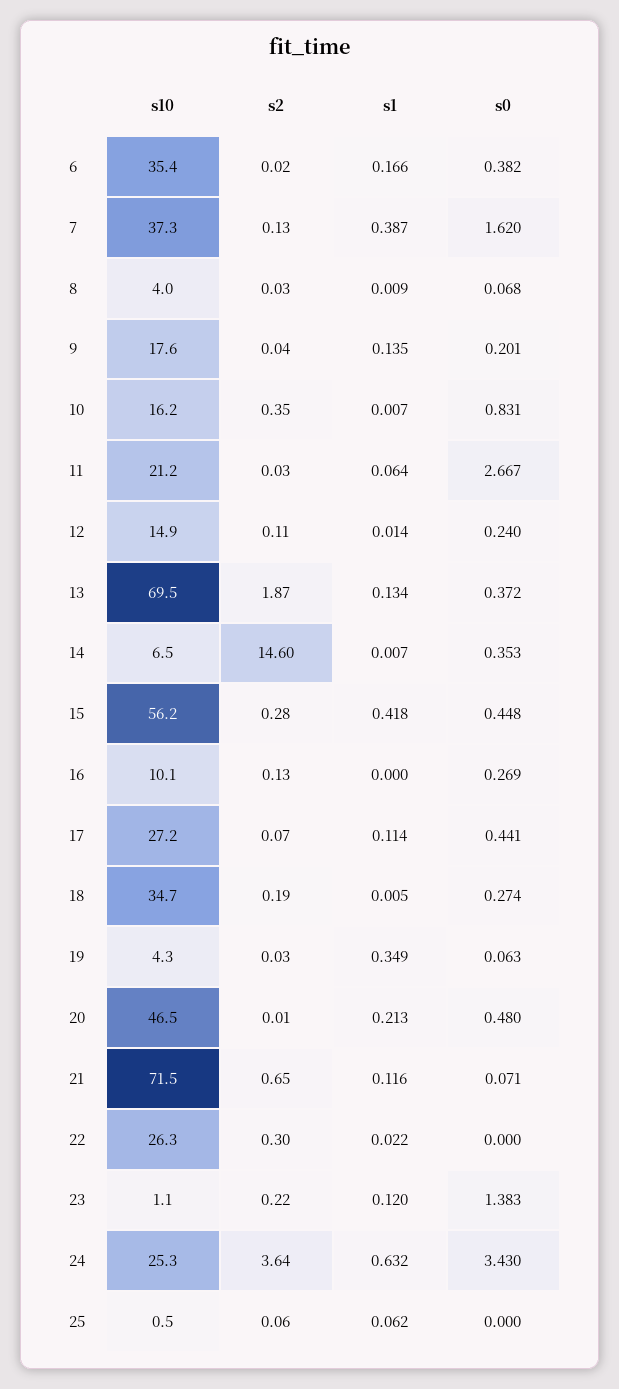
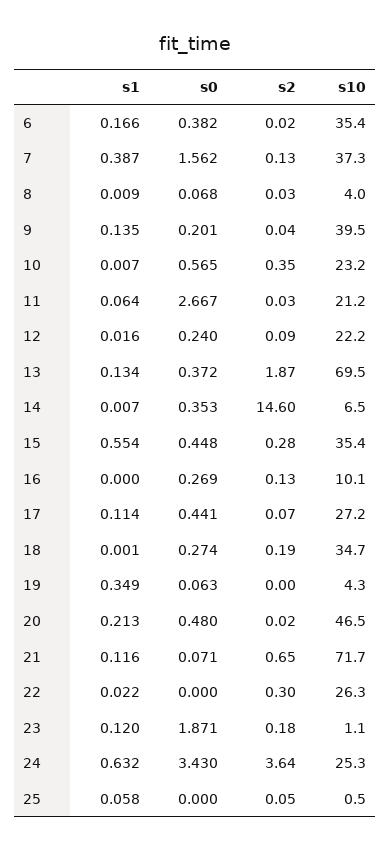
s0, 7: 1.62 -> 1.562
s10, 9: 17.6 -> 39.5
s10, 10: 16.2 -> 23.2
s0, 10: 0.831 -> 0.565
s10, 12: 14.9 -> 22.2
s2, 12: 0.11 -> 0.09
s1, 12: 0.014 -> 0.016
s10, 15: 56.2 -> 35.4
s1, 15: 0.418 -> 0.554
s1, 18: 0.005 -> 0.001
s2, 19: 0.03 -> 0
s2, 20: 0.01 -> 0.02
s10, 21: 71.5 -> 71.7
s2, 23: 0.22 -> 0.18
s0, 23: 1.383 -> 1.871
s2, 25: 0.06 -> 0.05
s1, 25: 0.062 -> 0.058

